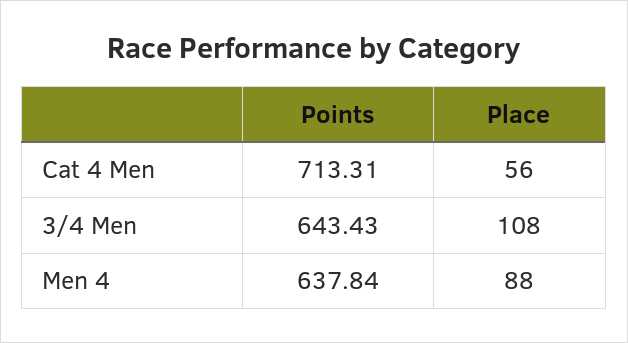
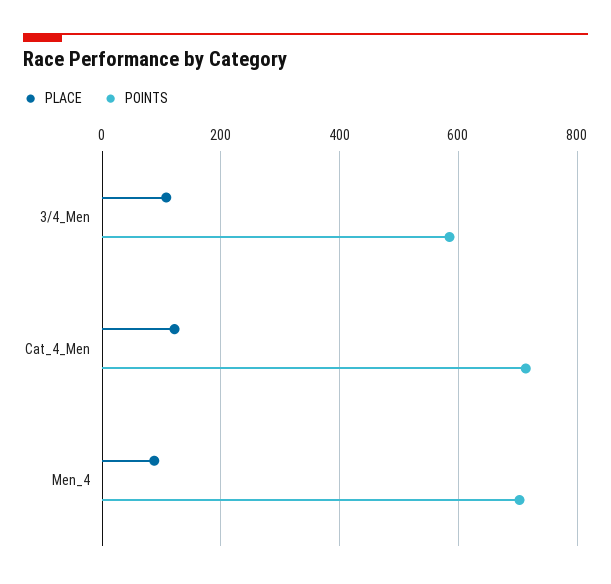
Place, Cat 4 Men: 56 -> 120
Points, 3/4 Men: 643.43 -> 580
Points, Men 4: 637.84 -> 700

